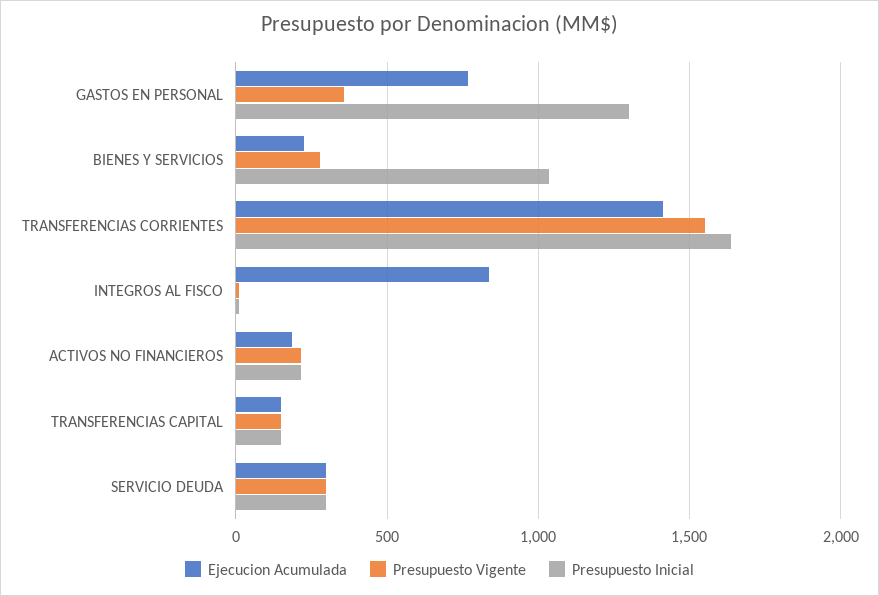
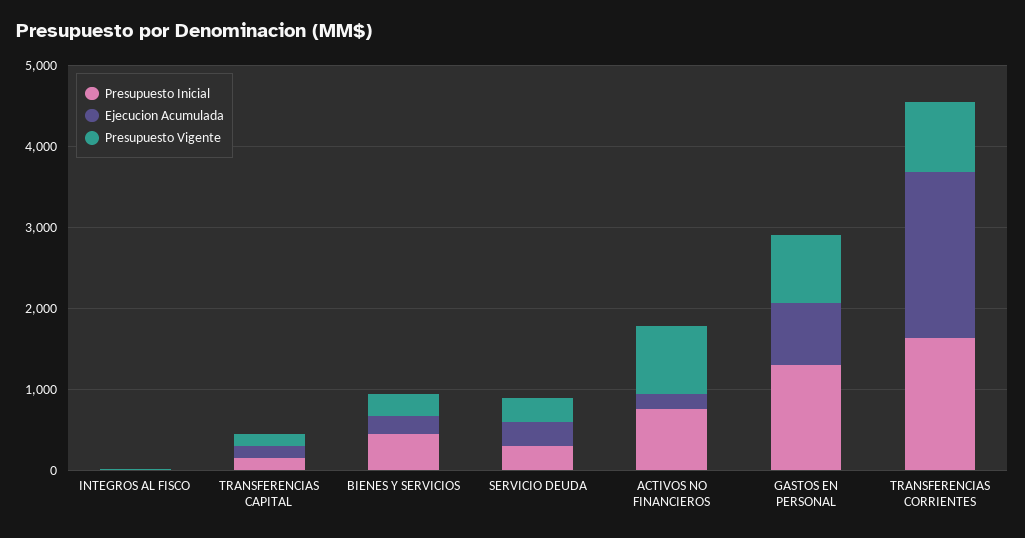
Presupuesto Vigente, GASTOS EN PERSONAL: 350 -> 800
Presupuesto Inicial, BIENES Y SERVICIOS: 1050 -> 400
Ejecucion Acumulada, TRANSFERENCIAS CORRIENTES: 1400 -> 2000
Presupuesto Vigente, TRANSFERENCIAS CORRIENTES: 1550 -> 800
Ejecucion Acumulada, INTEGROS AL FISCO: 850 -> 0
Presupuesto Vigente, ACTIVOS NO FINANCIEROS: 200 -> 800
Presupuesto Inicial, ACTIVOS NO FINANCIEROS: 200 -> 800

